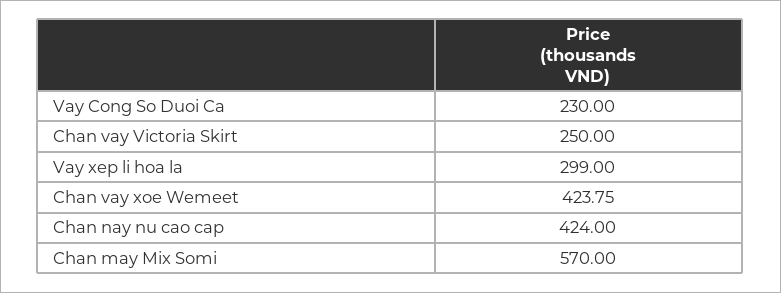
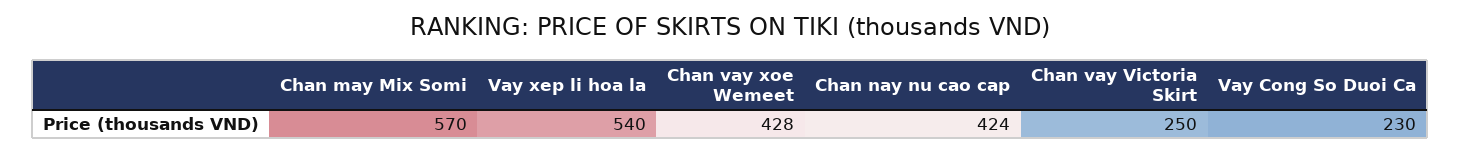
Vay xep li hoa la: 299 -> 540
Chan vay xoe Wemeet: 423.75 -> 428

